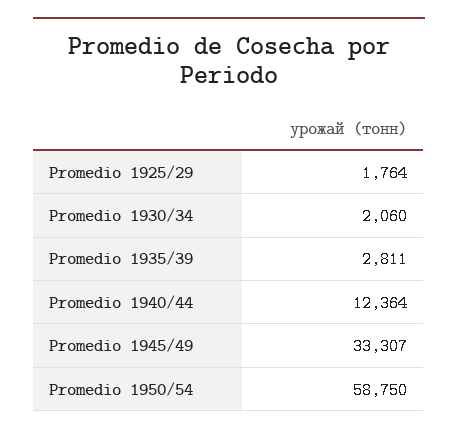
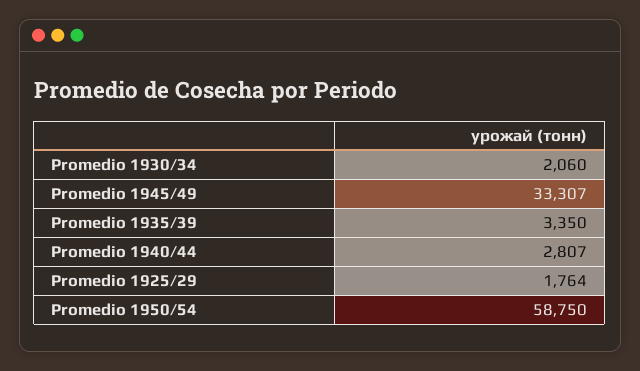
Promedio 1935/39: 2811 -> 3350
Promedio 1940/44: 12364 -> 2807

